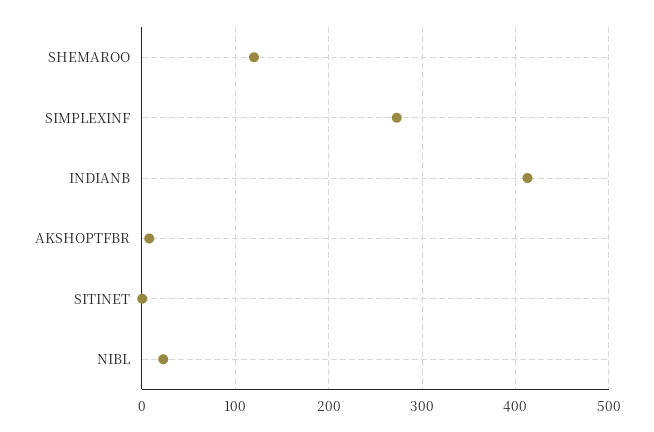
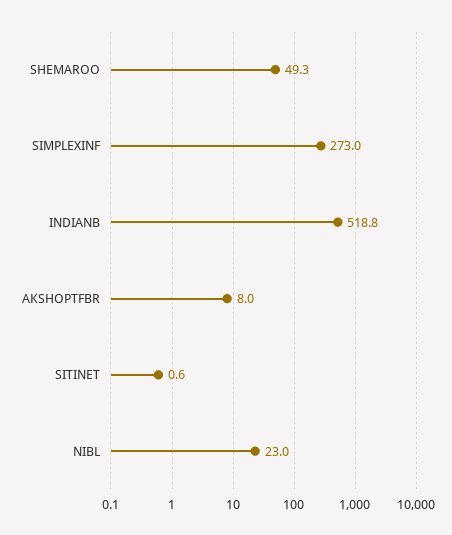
SHEMAROO: 120 -> 49.3
INDIANB: 410 -> 518.8

